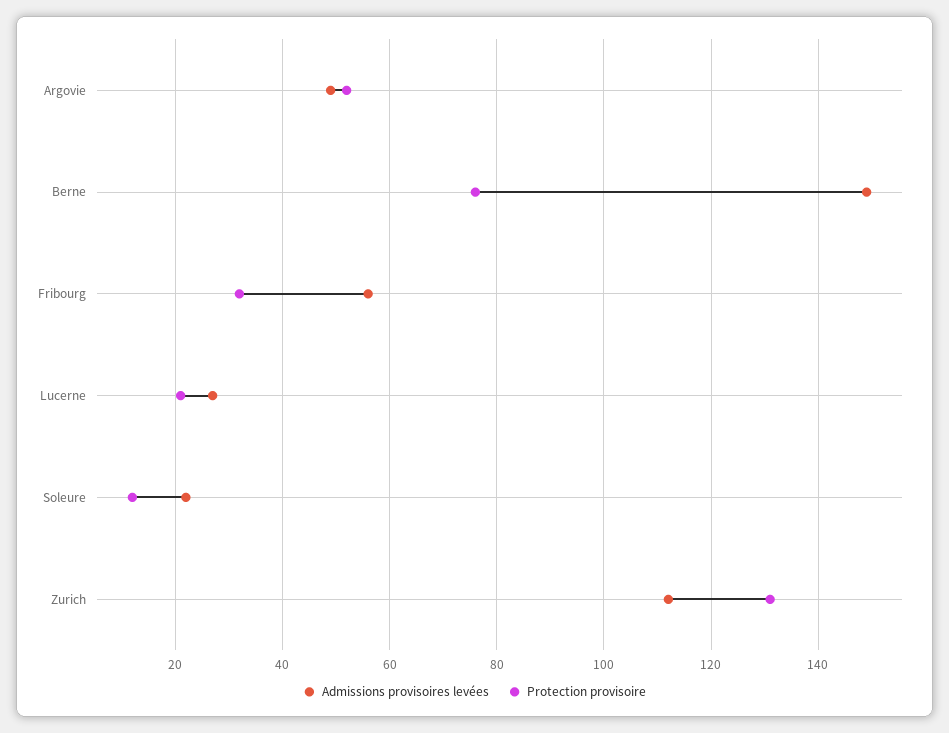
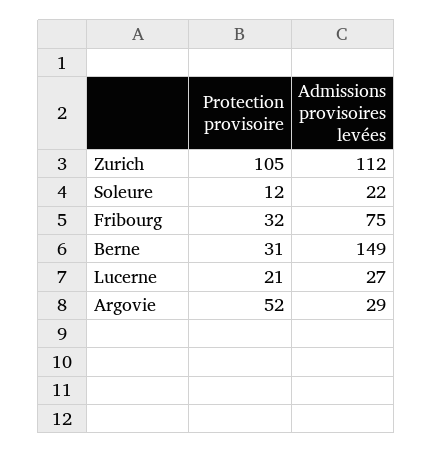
Admissions provisoires levées, Argovie: 50 -> 29
Protection provisoire, Berne: 75 -> 31
Admissions provisoires levées, Fribourg: 55 -> 75
Protection provisoire, Zurich: 130 -> 105

